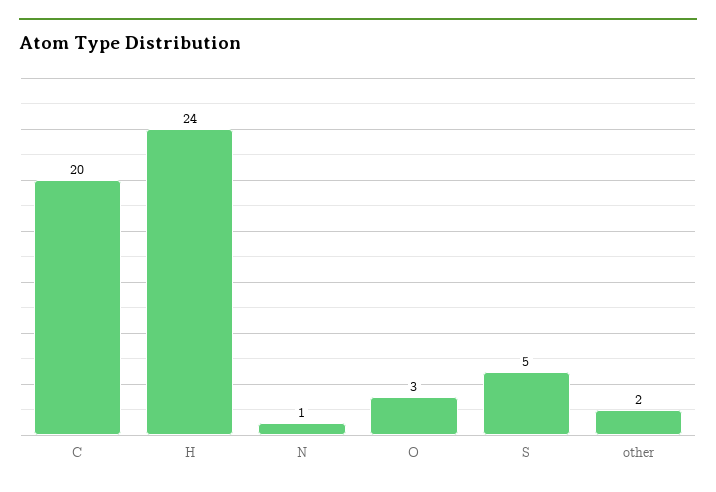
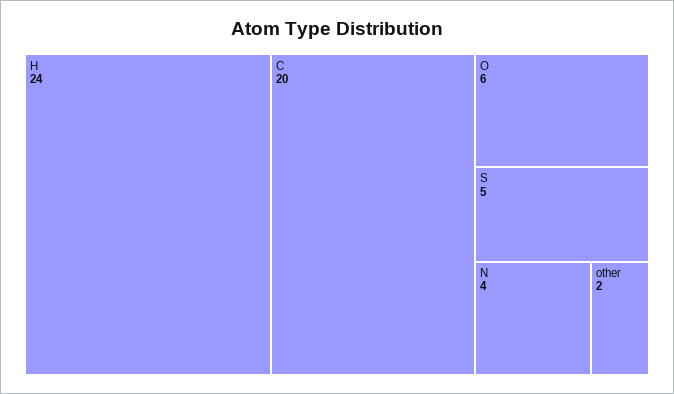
N: 1 -> 4
O: 3 -> 6

